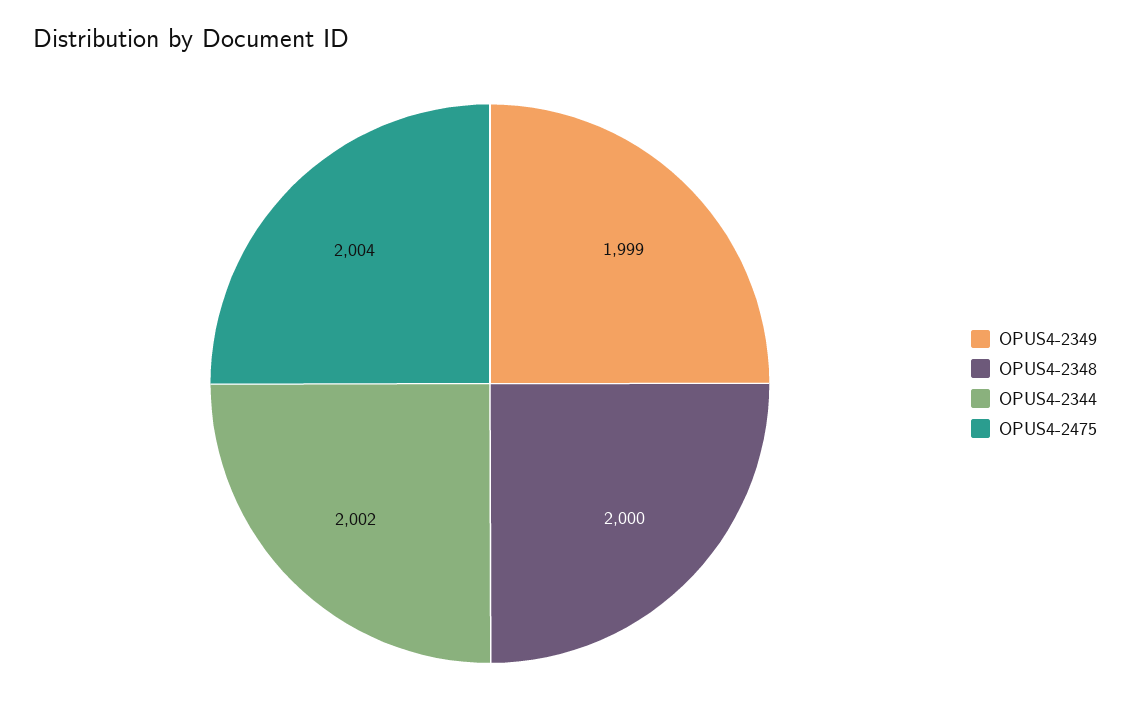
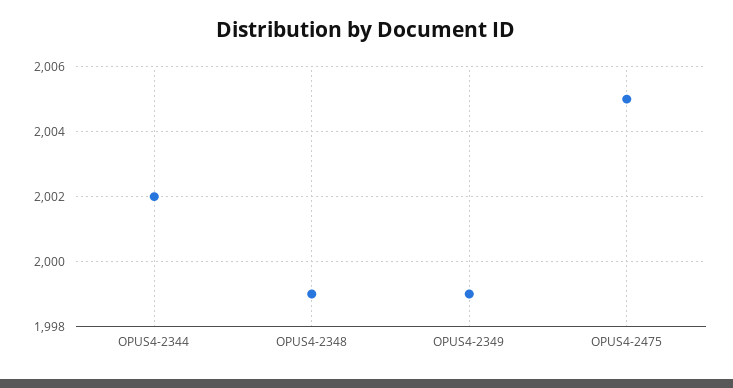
OPUS4-2348: 2000 -> 1999
OPUS4-2475: 2004 -> 2005

